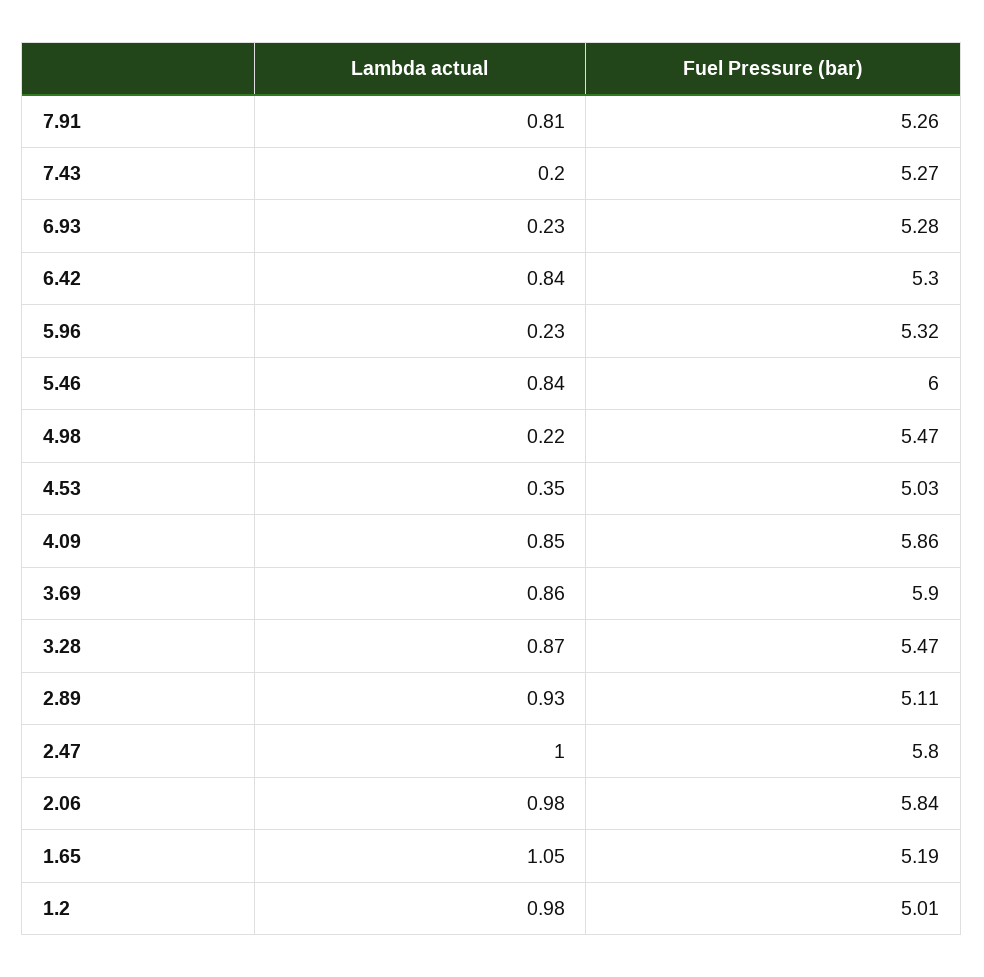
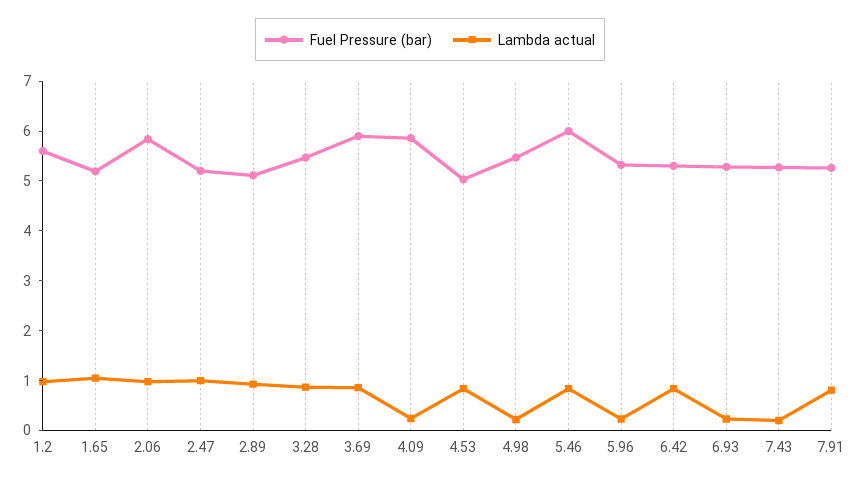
Lambda actual, 4.53: 0.35 -> 0.8
Lambda actual, 4.09: 0.85 -> 0.2
Fuel Pressure (bar), 2.47: 5.8 -> 5.2
Fuel Pressure (bar), 1.2: 5.01 -> 5.6

